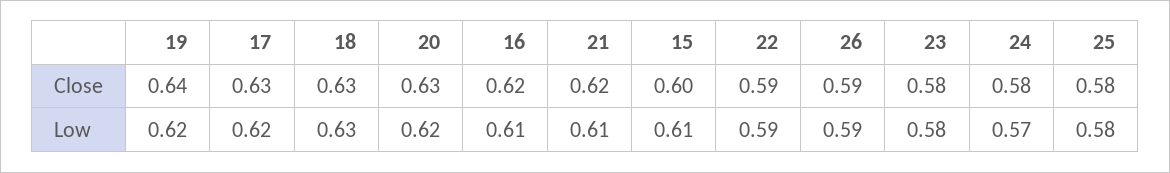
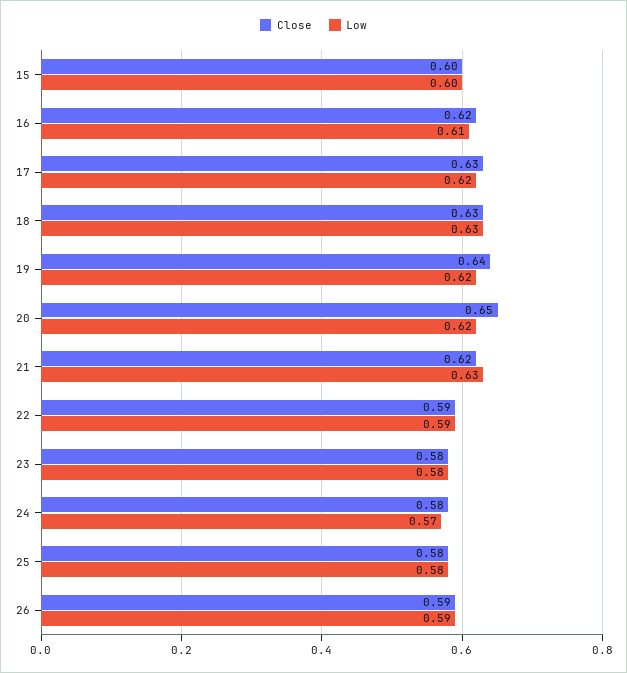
Close, 20: 0.63 -> 0.65
Low, 21: 0.61 -> 0.63
Low, 15: 0.61 -> 0.6

